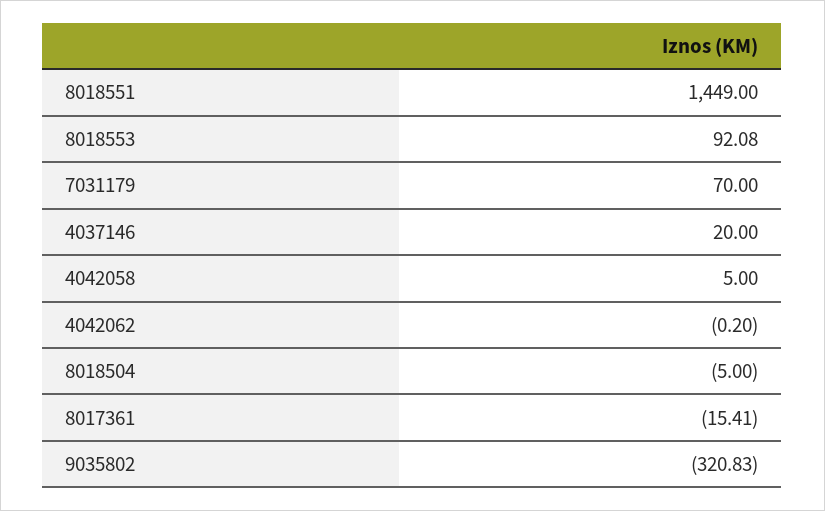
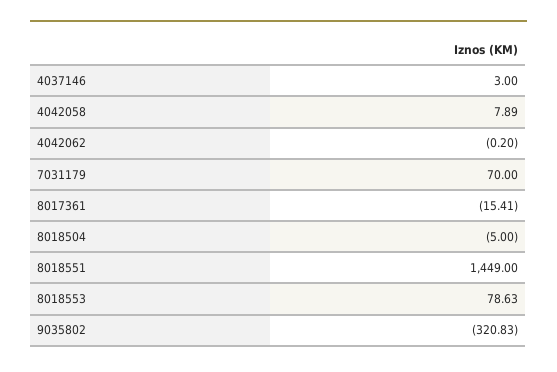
8018553: 92.08 -> 78.63
4037146: 20 -> 3
4042058: 5 -> 7.89

